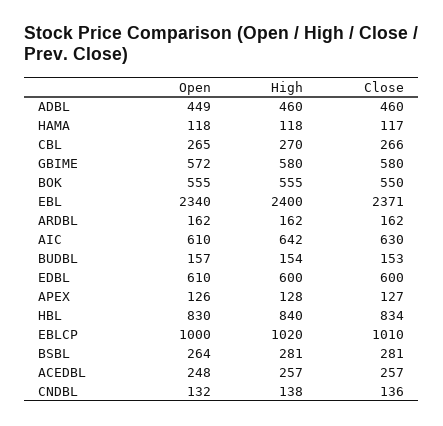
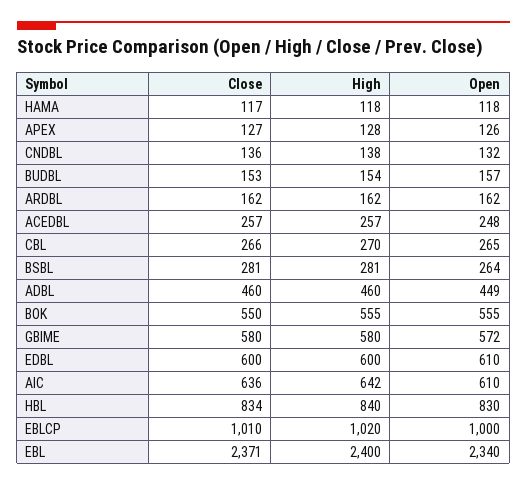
Close, AIC: 630 -> 636

